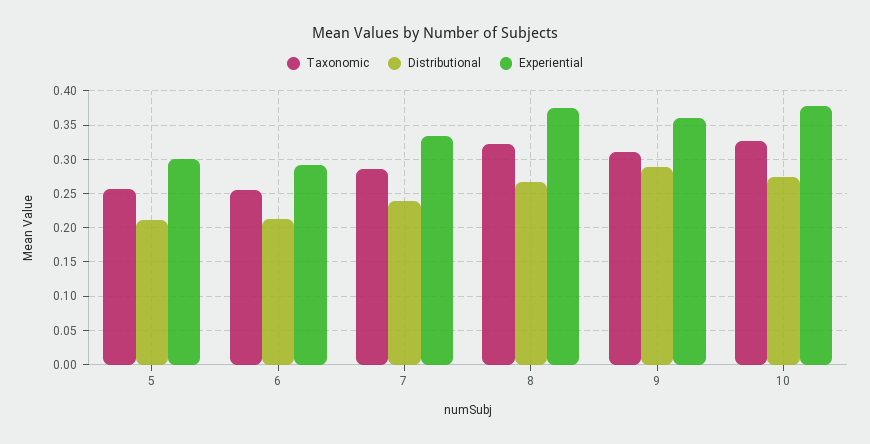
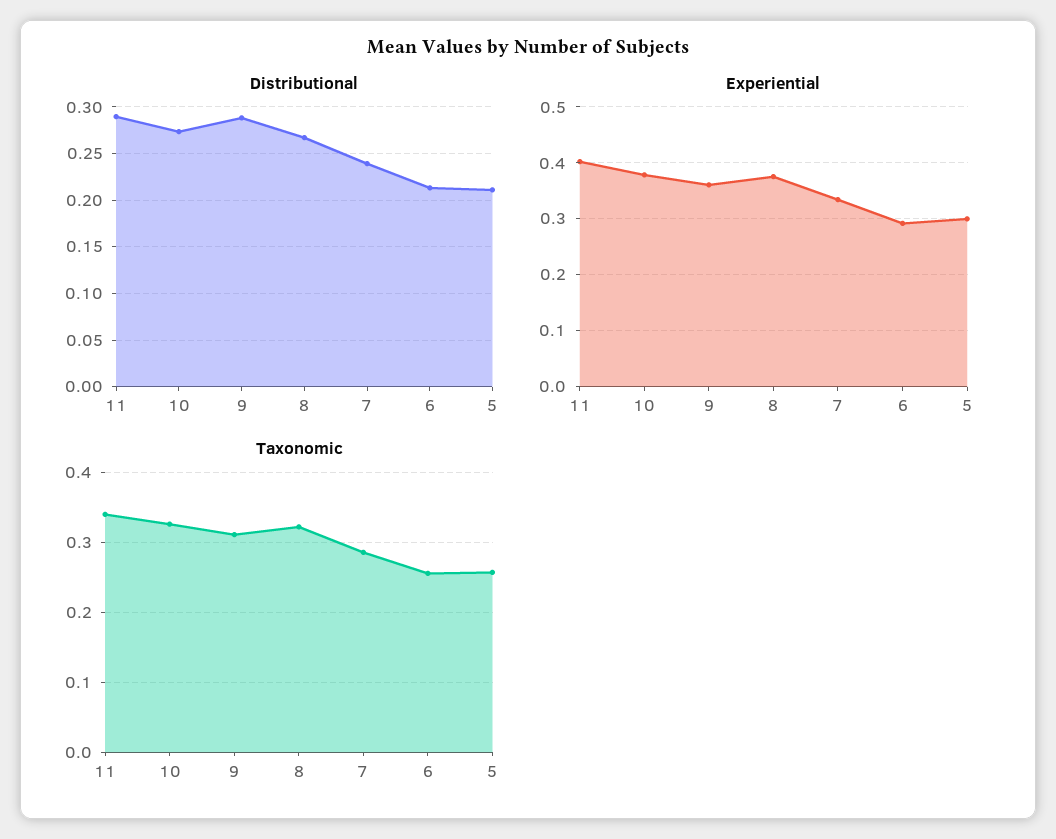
Distributional, 11: none -> 0.29
Experiential, 11: none -> 0.4
Taxonomic, 11: none -> 0.34

